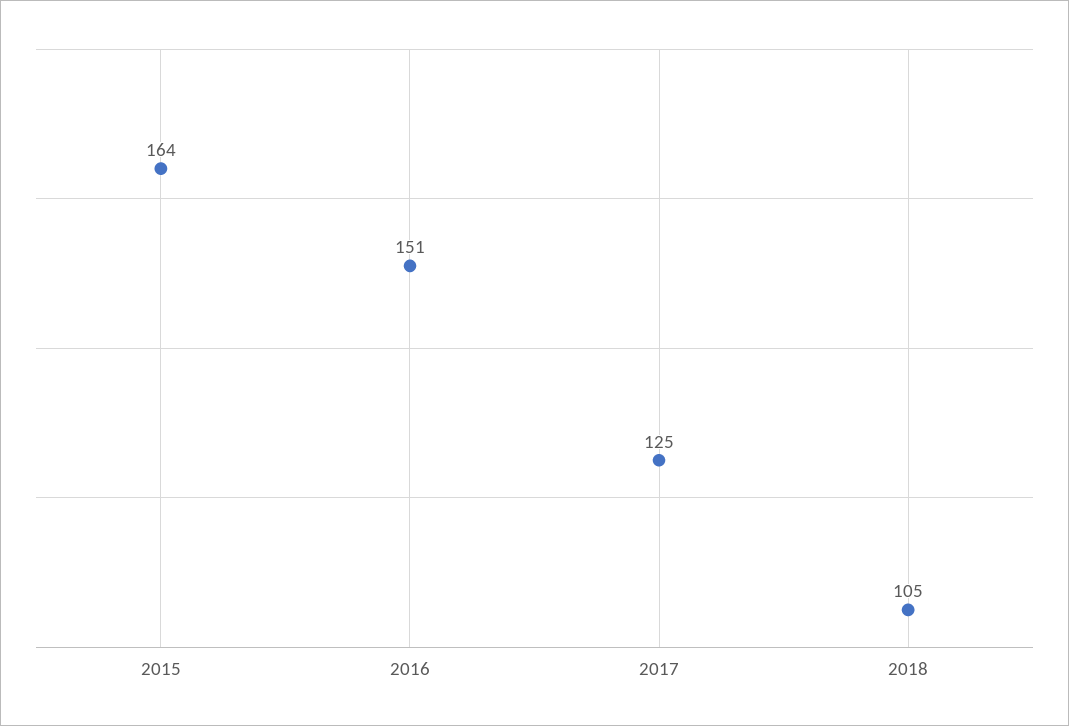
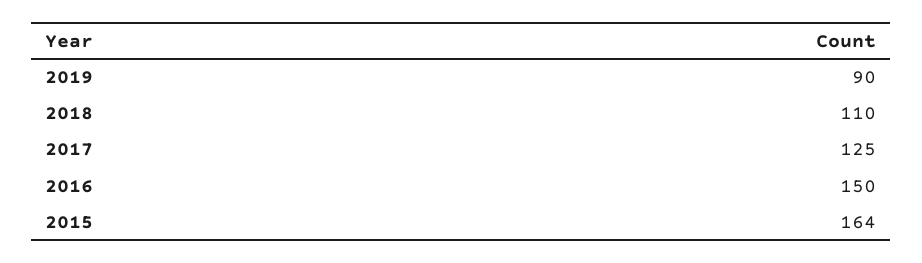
2016: 151 -> 150
2018: 105 -> 110
2019: none -> 90

